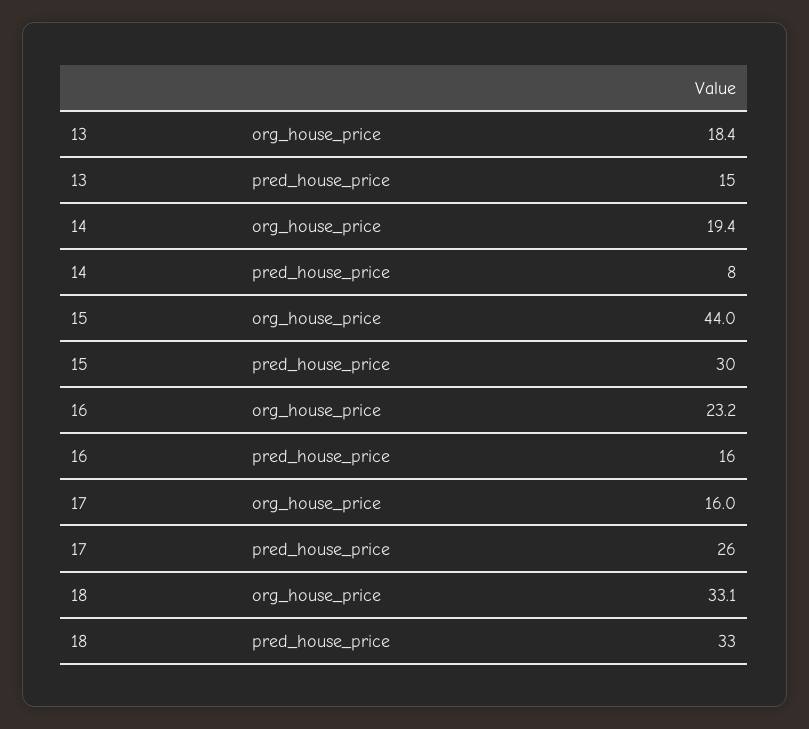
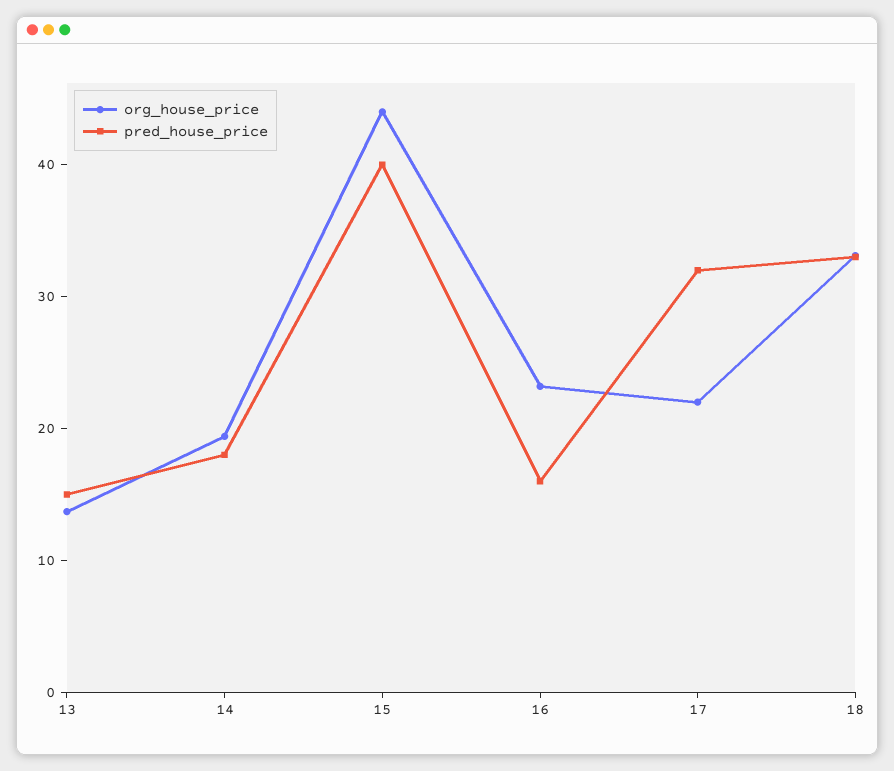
org_house_price, 13: 18.4 -> 14
pred_house_price, 14: 8 -> 18
pred_house_price, 15: 30 -> 40
org_house_price, 17: 16 -> 22
pred_house_price, 17: 26 -> 32

